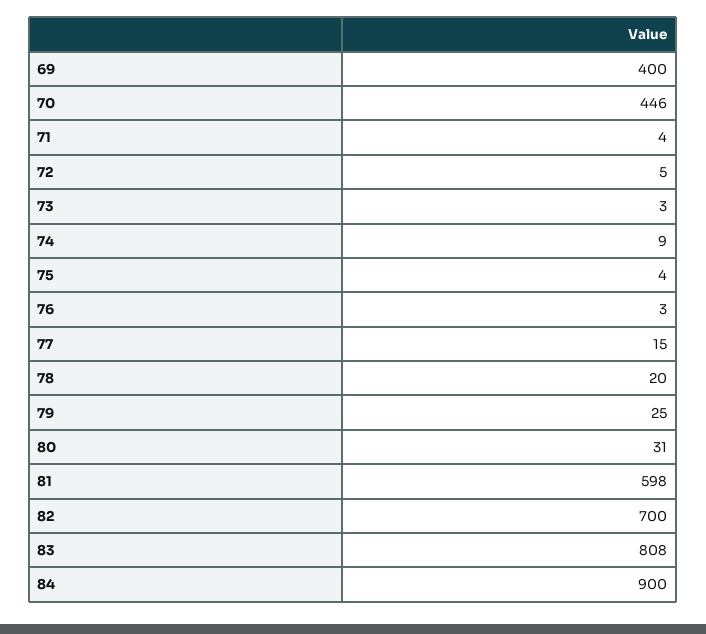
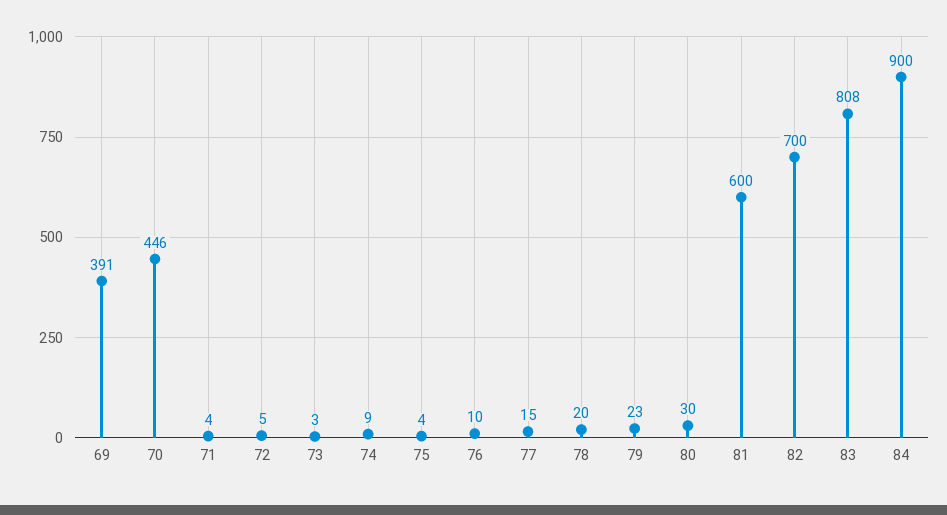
69: 400 -> 391
76: 3 -> 10
79: 25 -> 23
80: 31 -> 30
81: 598 -> 600

